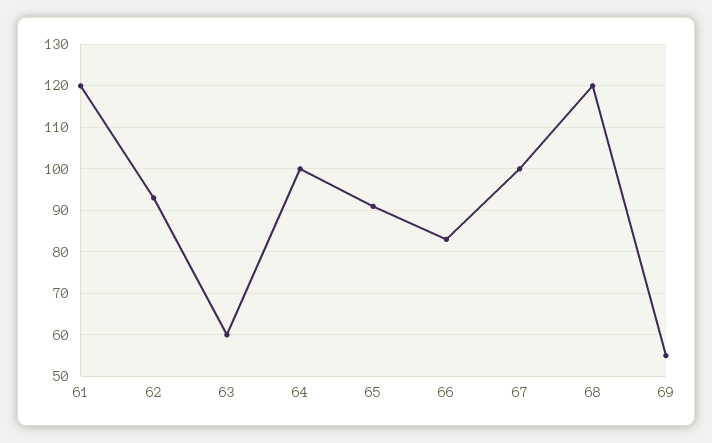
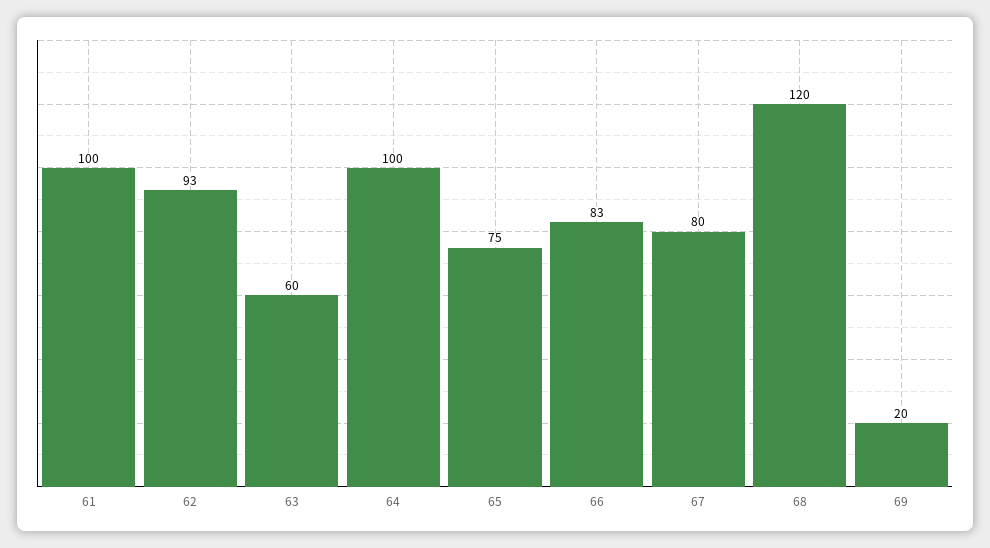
61: 120 -> 100
65: 90 -> 75
67: 100 -> 80
69: 55 -> 20

